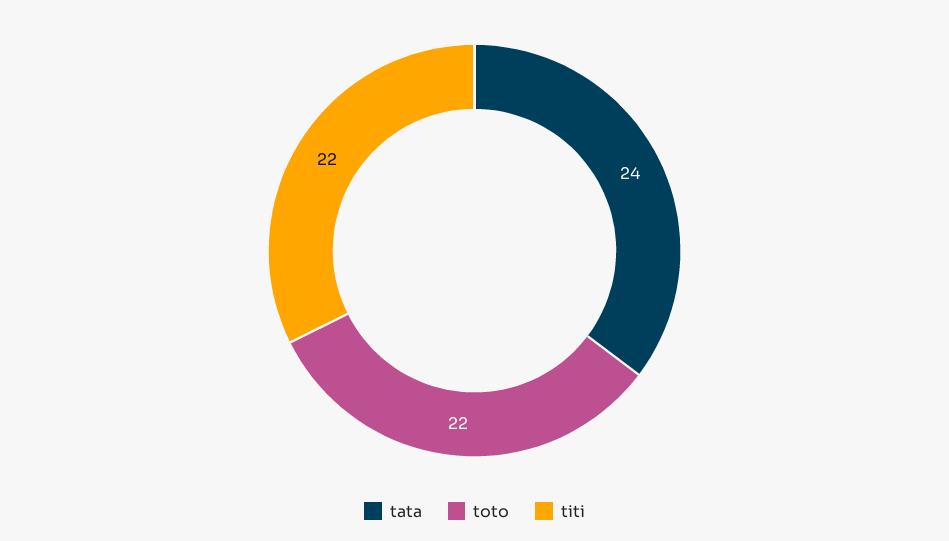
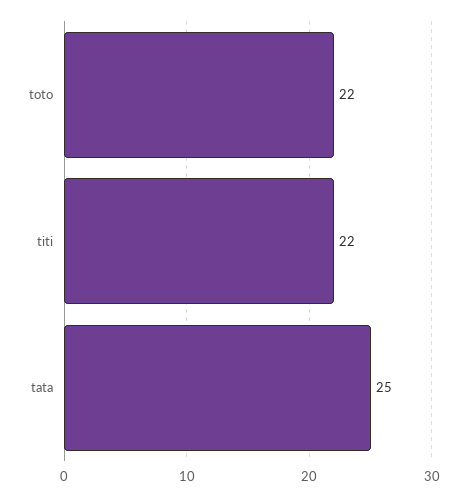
tata: 24 -> 25

